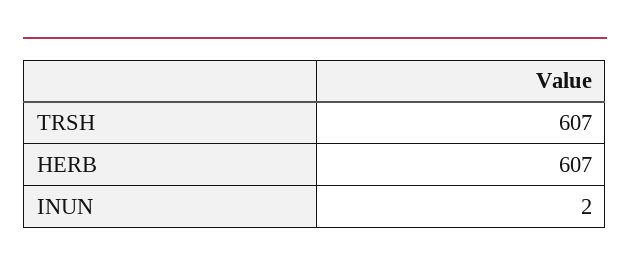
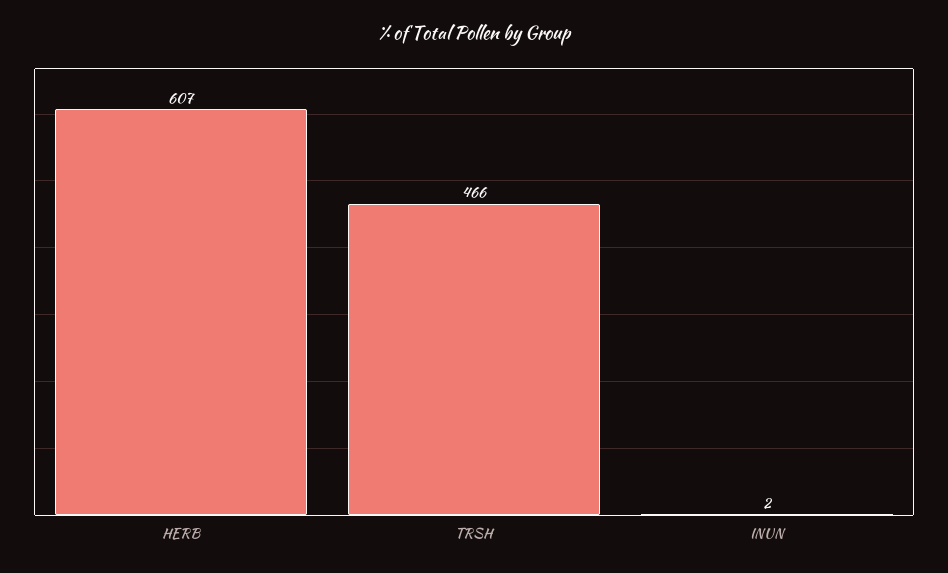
TRSH: 607 -> 466

